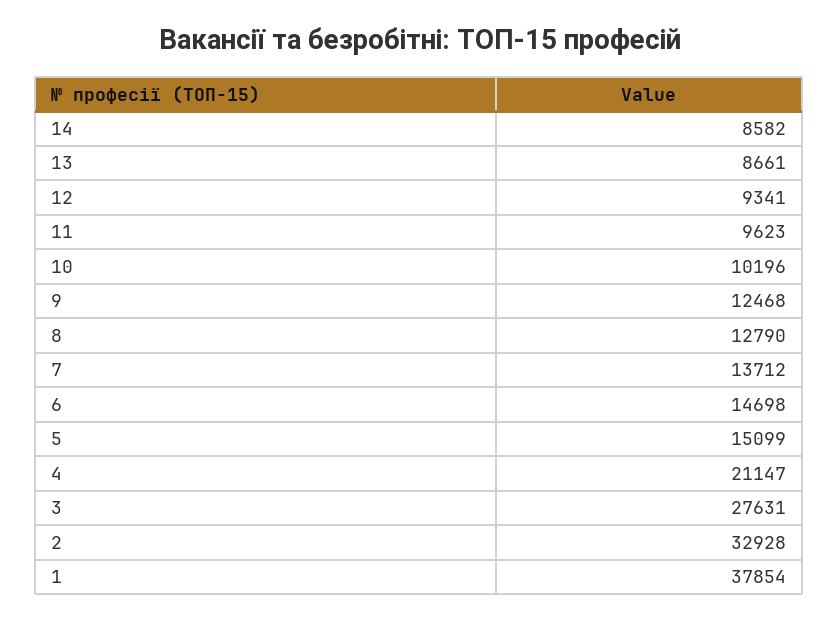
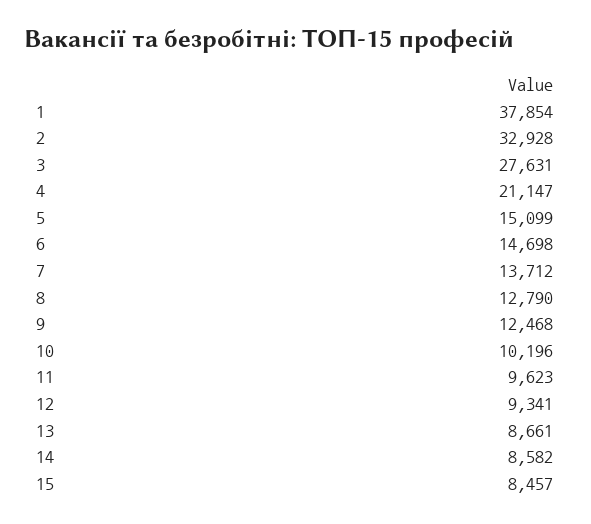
15: none -> 8457

